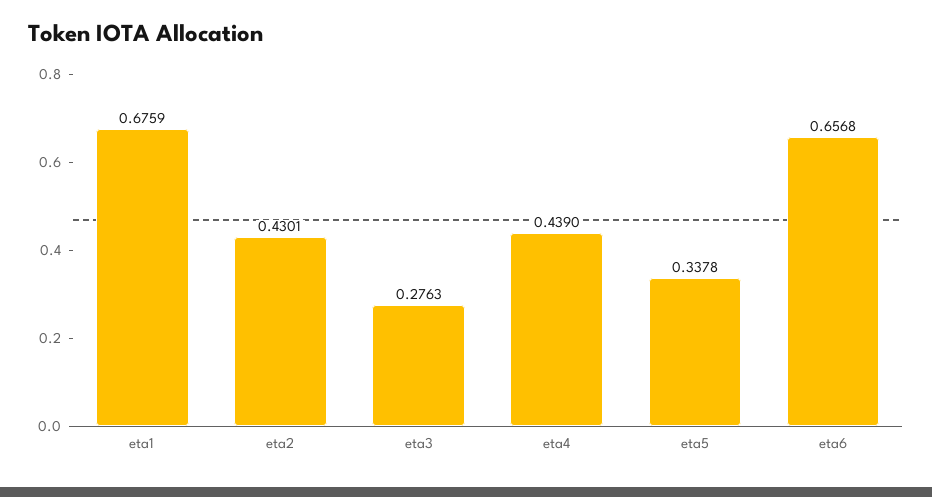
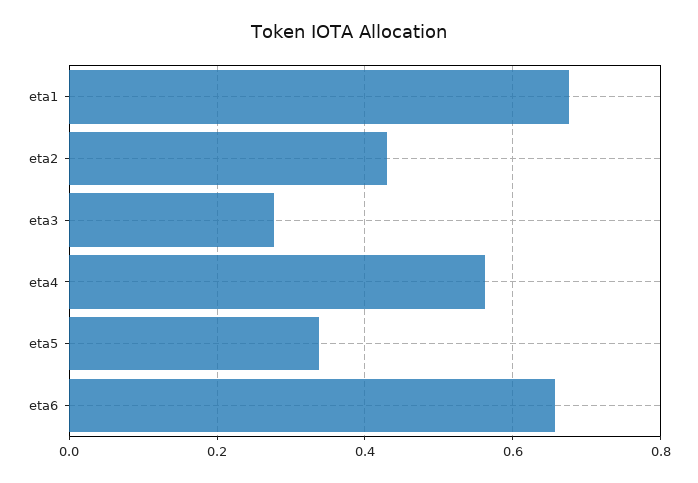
eta4: 0.439 -> 0.56

